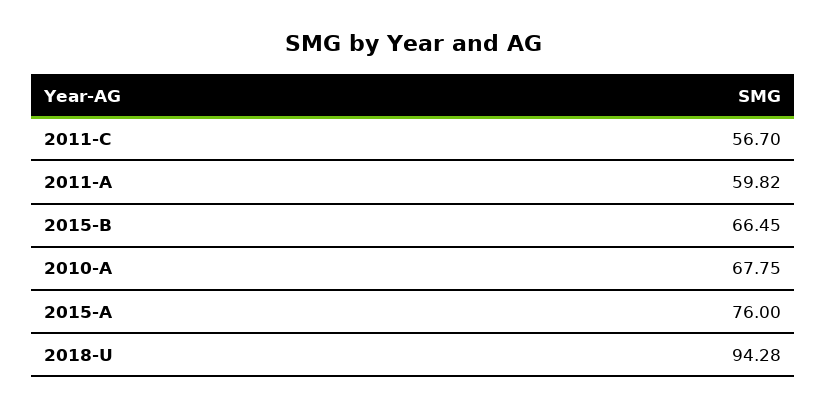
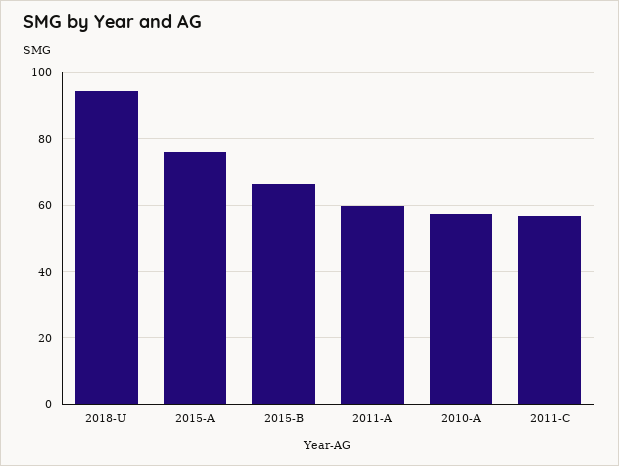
2010-A: 67.75 -> 58

